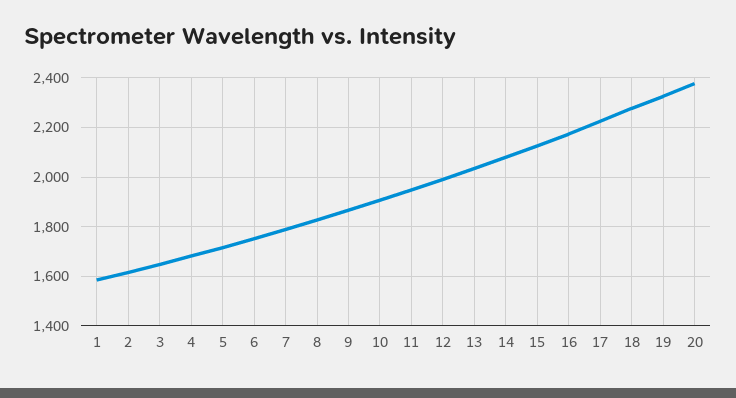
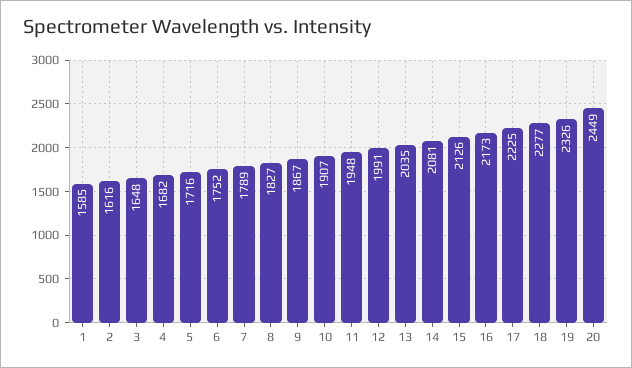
20: 2375 -> 2449

